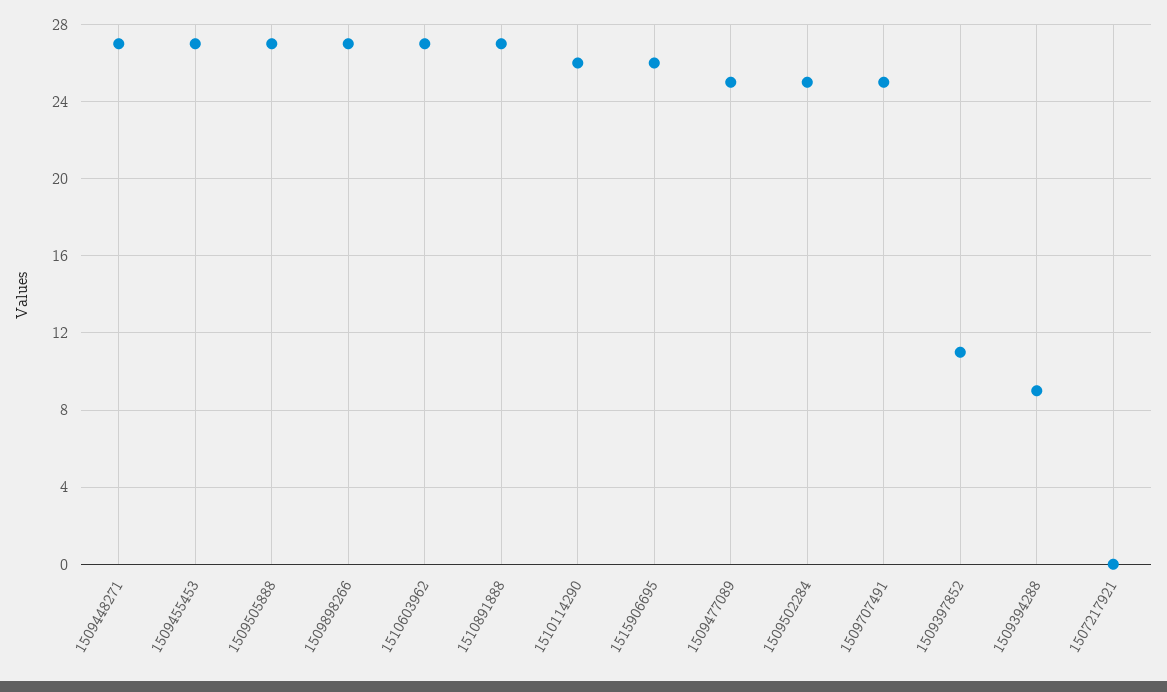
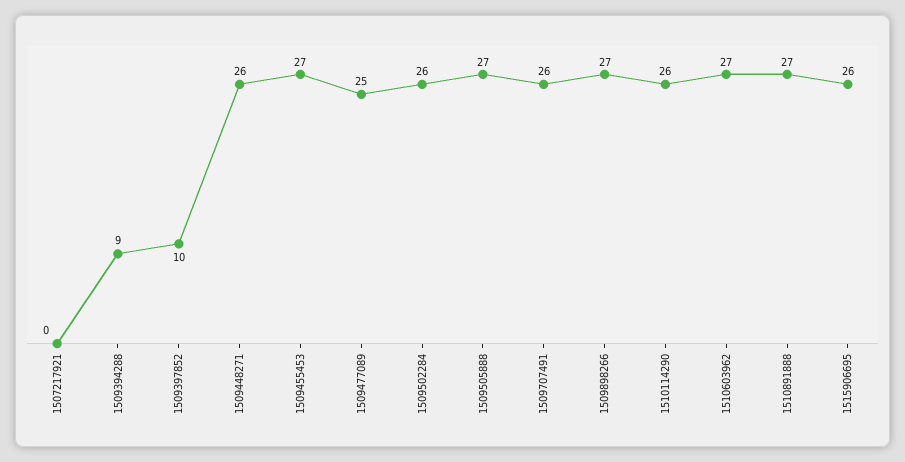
1509448271: 27 -> 26
1509502284: 25 -> 26
1509707491: 25 -> 26
1509397852: 11 -> 10

